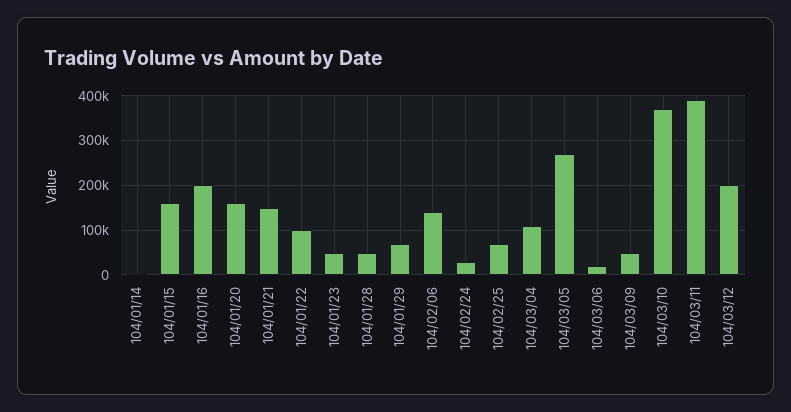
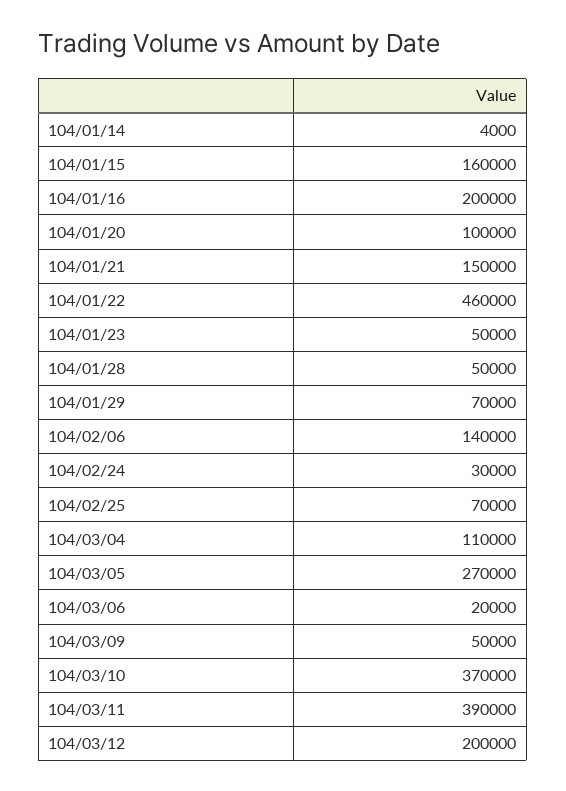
104/01/20: 160000 -> 100000
104/01/22: 100000 -> 460000

